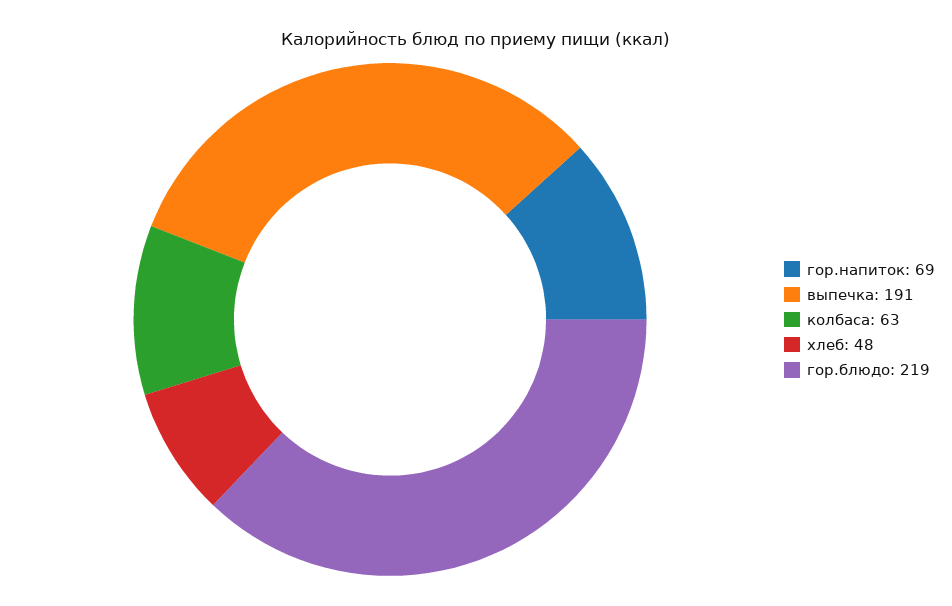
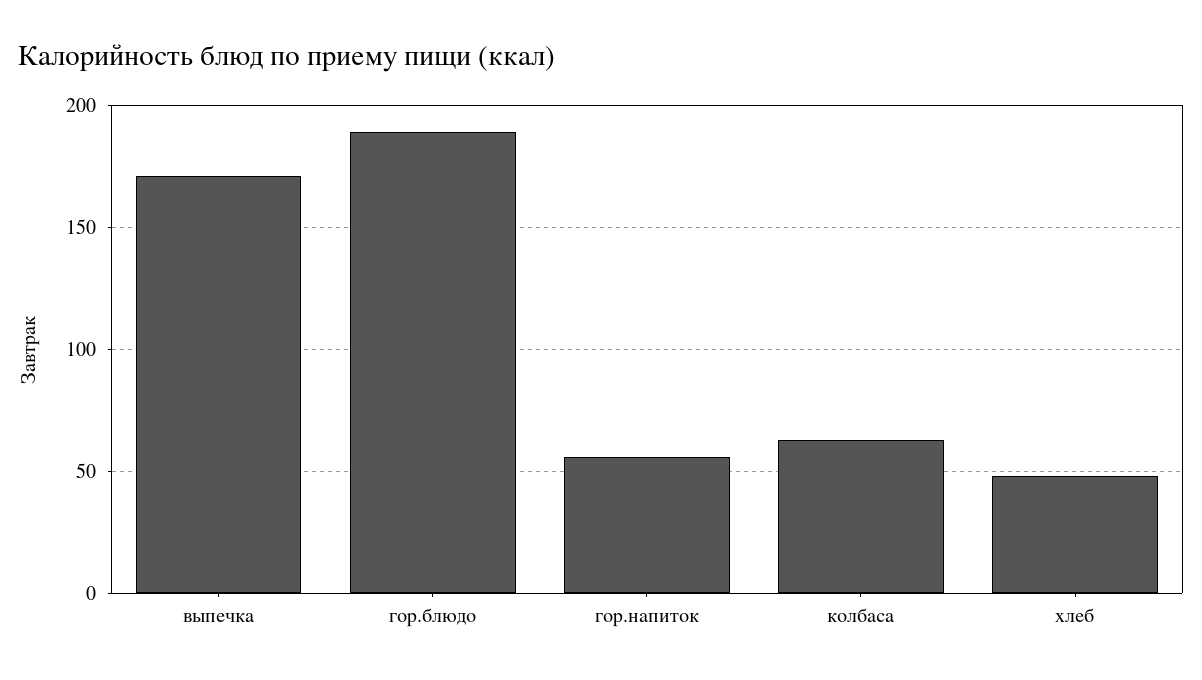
гор.напиток: 69 -> 55
выпечка: 191 -> 170
гор.блюдо: 219 -> 190

